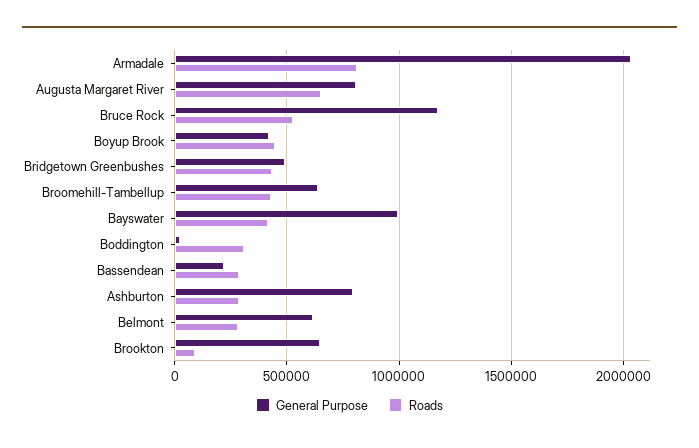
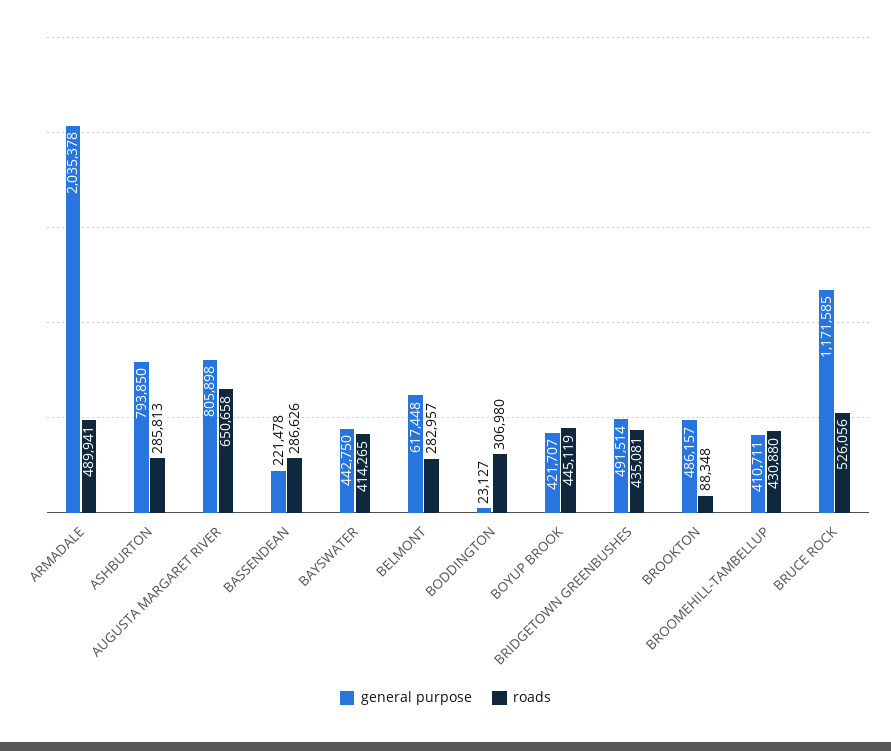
Roads, Armadale: 800000 -> 489941
General Purpose, Broomehill-Tambellup: 650000 -> 410711
General Purpose, Bayswater: 1000000 -> 442750
General Purpose, Brookton: 650000 -> 486157

